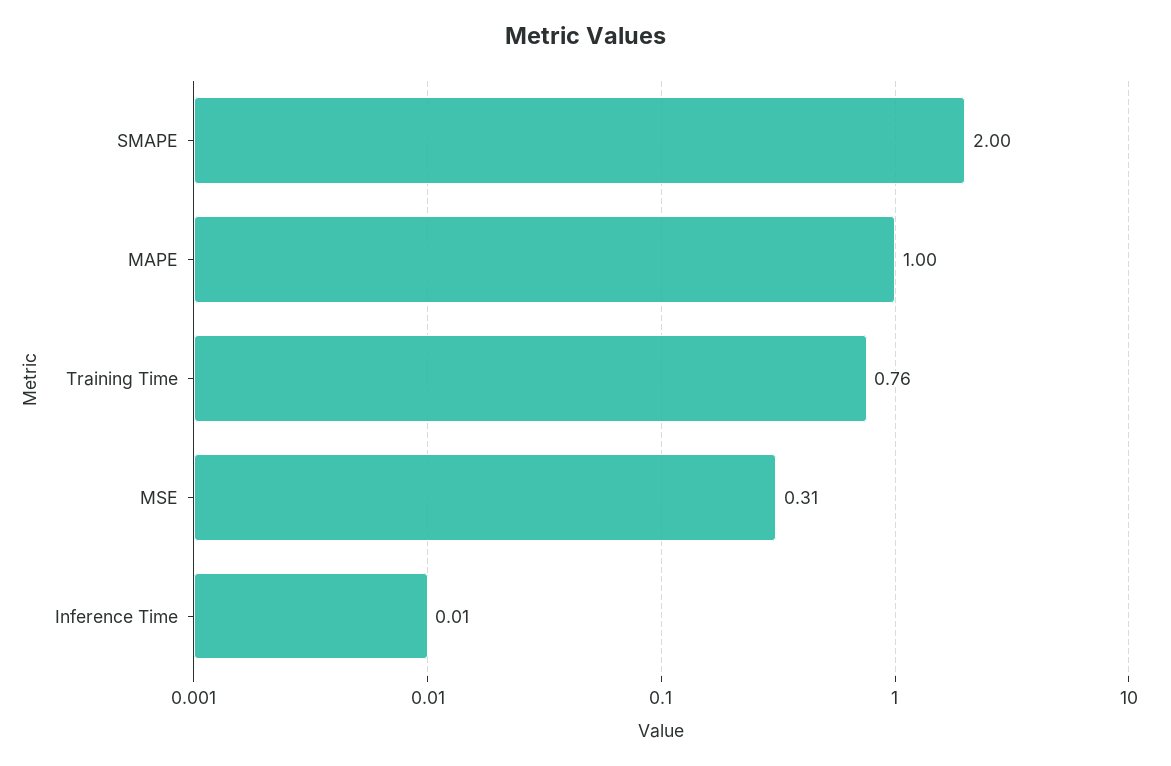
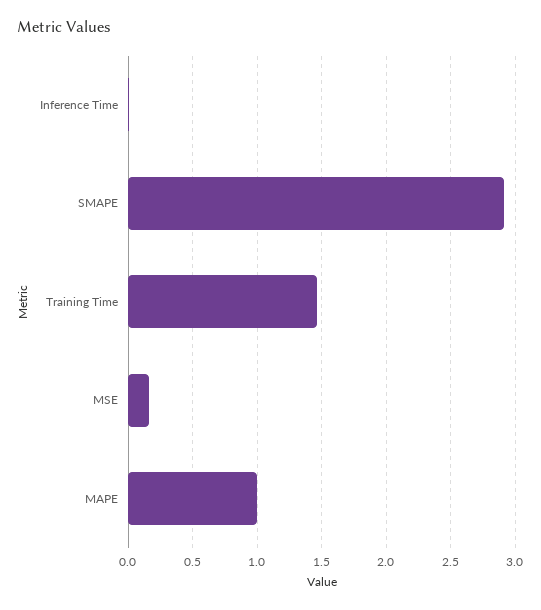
SMAPE: 2 -> 2.9
Training Time: 0.76 -> 1.45
MSE: 0.31 -> 0.15

